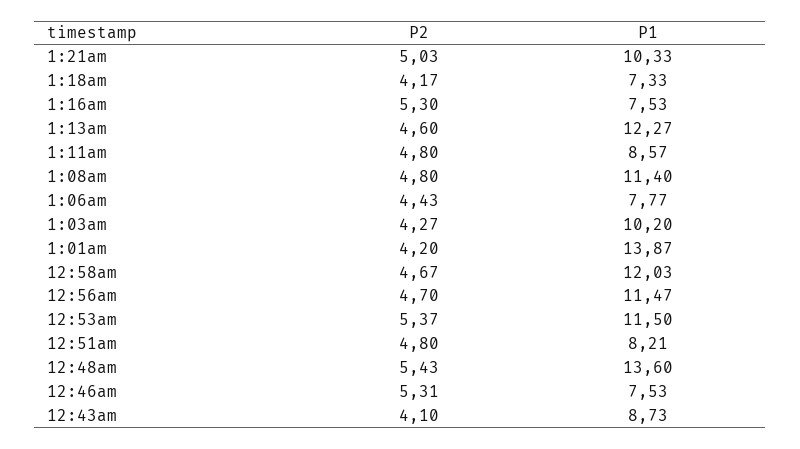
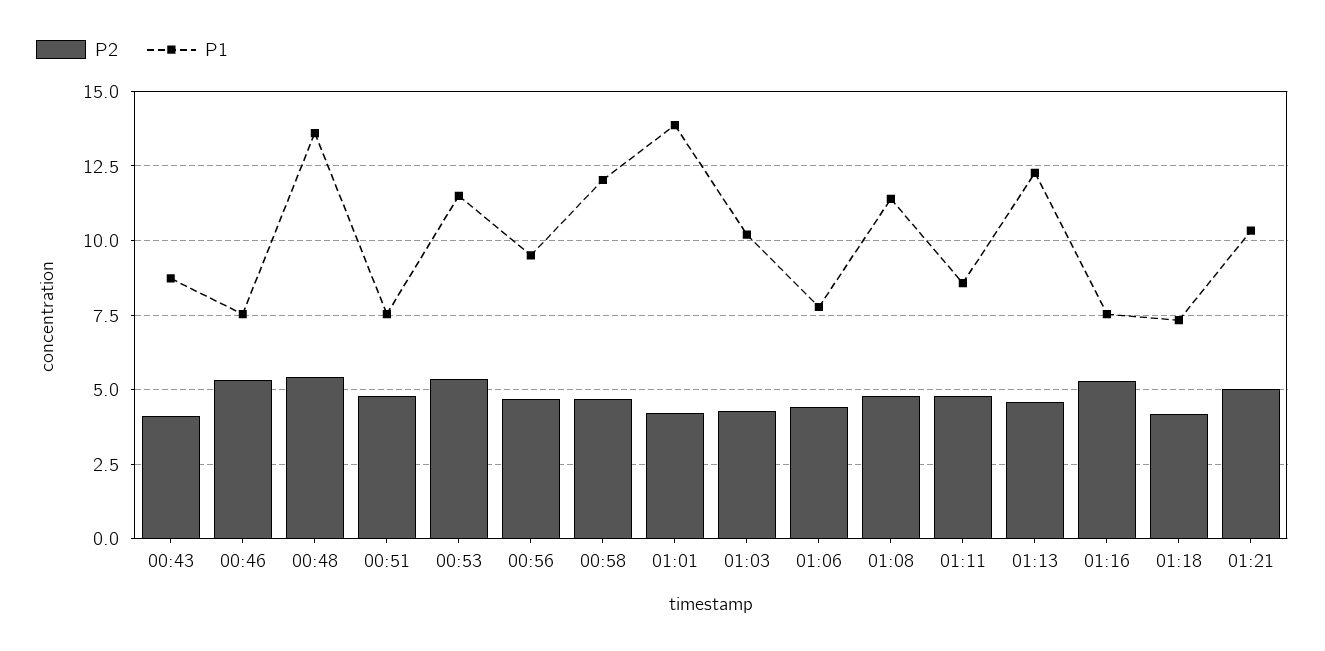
P1, 12:56am: 11.47 -> 9.5
P1, 12:51am: 8.21 -> 7.5

